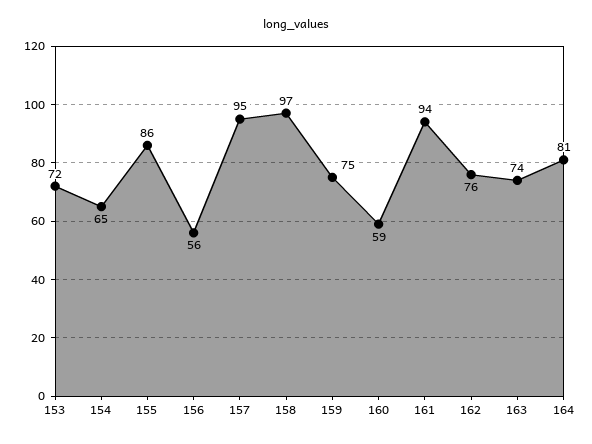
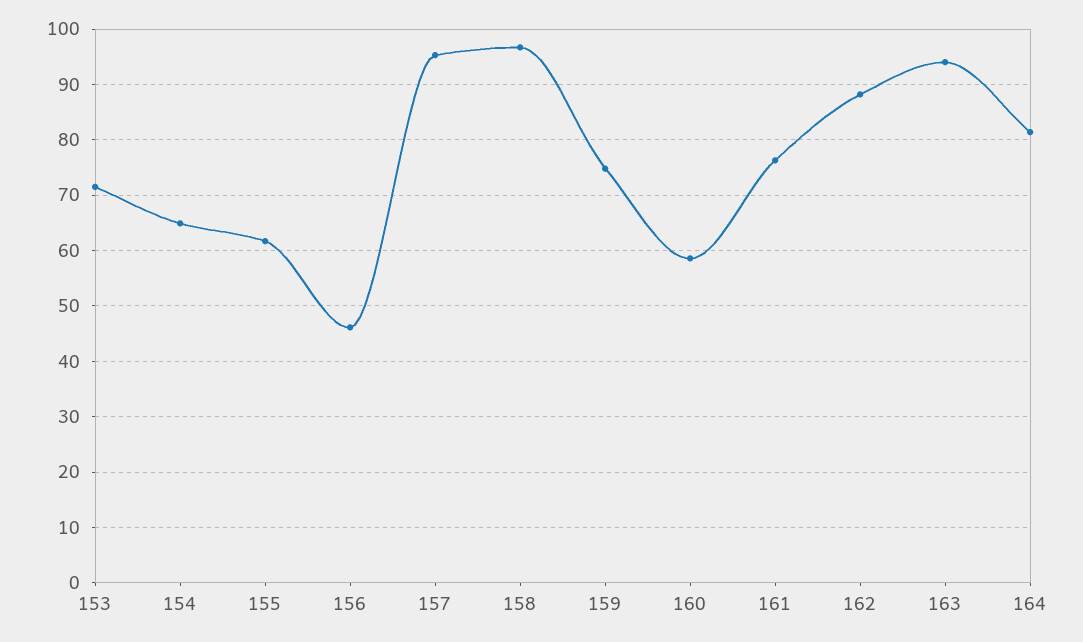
155: 86 -> 62
156: 56 -> 46
161: 94 -> 76
162: 76 -> 88
163: 74 -> 94

